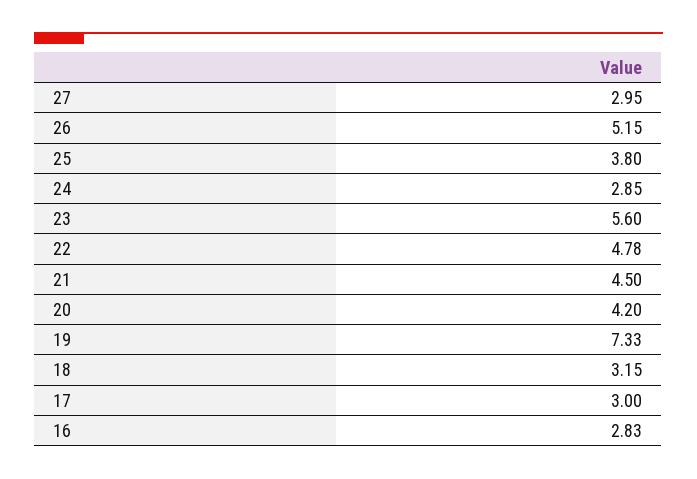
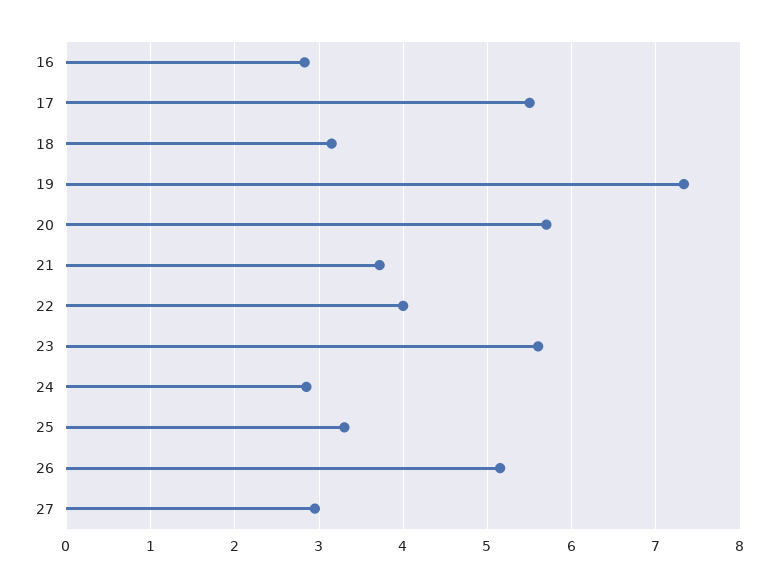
25: 3.8 -> 3.3
22: 4.78 -> 4
21: 4.5 -> 3.7
20: 4.2 -> 5.7
17: 3 -> 5.5

